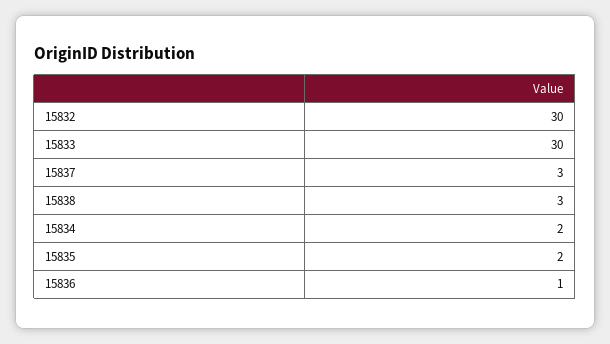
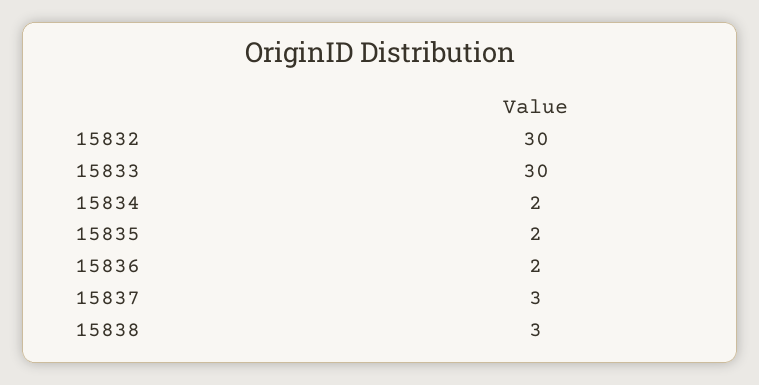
15836: 1 -> 2

